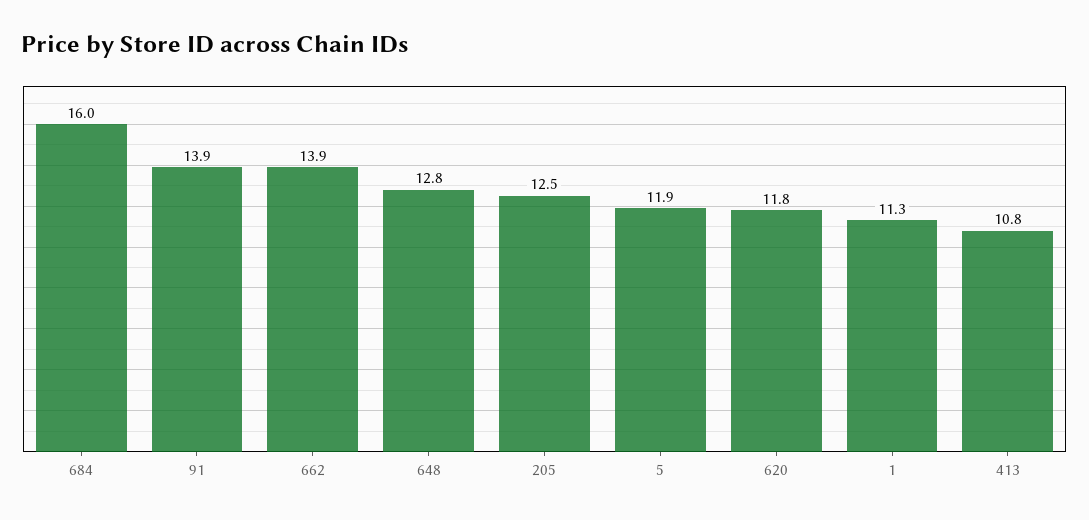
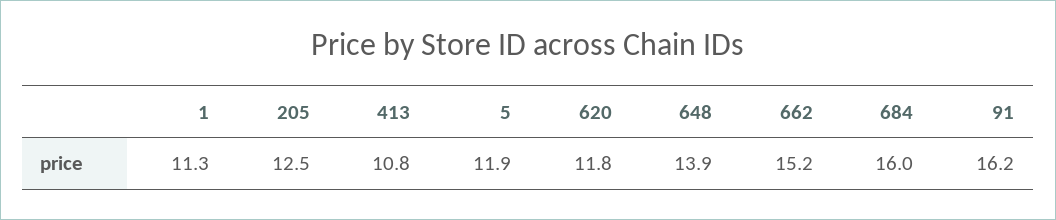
91: 13.9 -> 16.2
662: 13.9 -> 15.2
648: 12.8 -> 13.9

